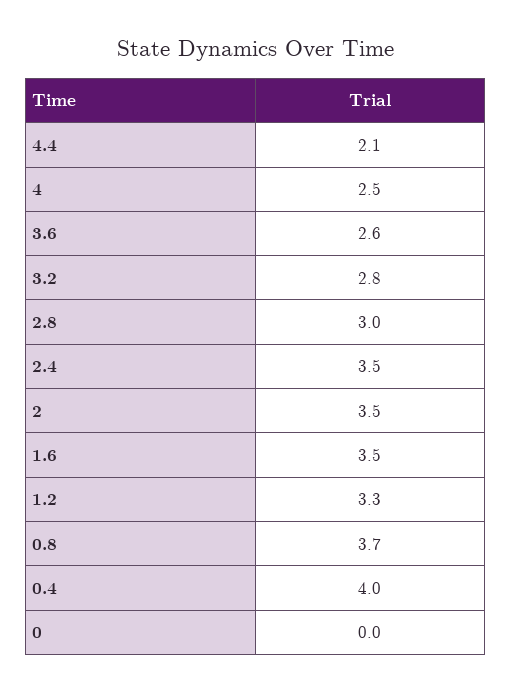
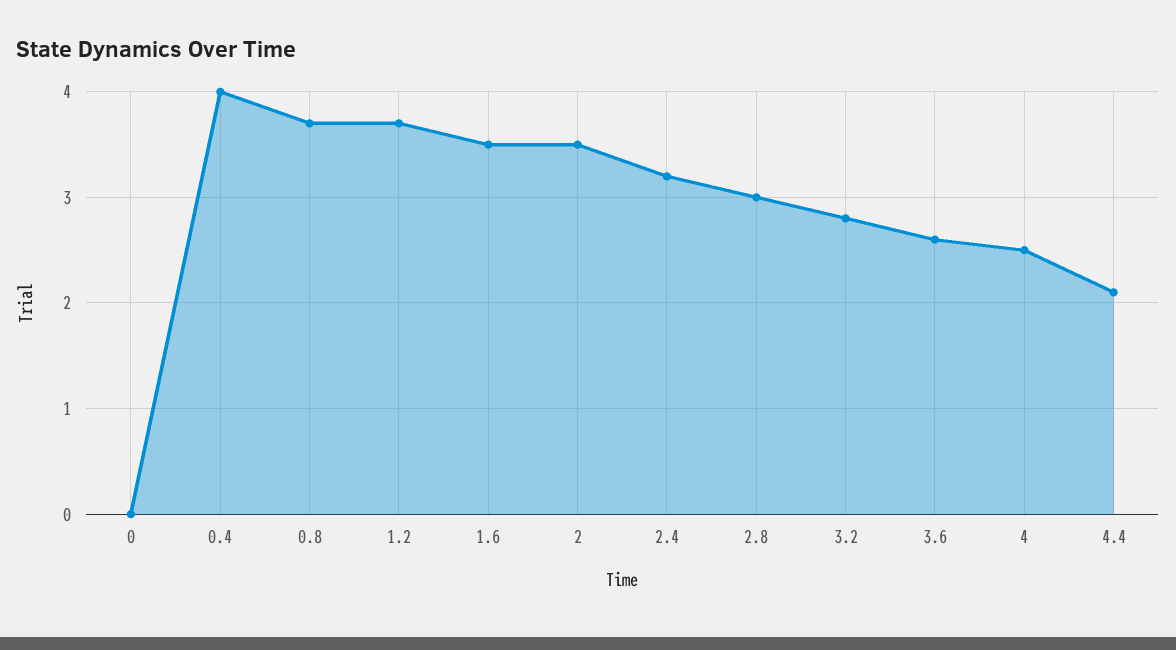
2.4: 3.5 -> 3.2
1.2: 3.3 -> 3.7

